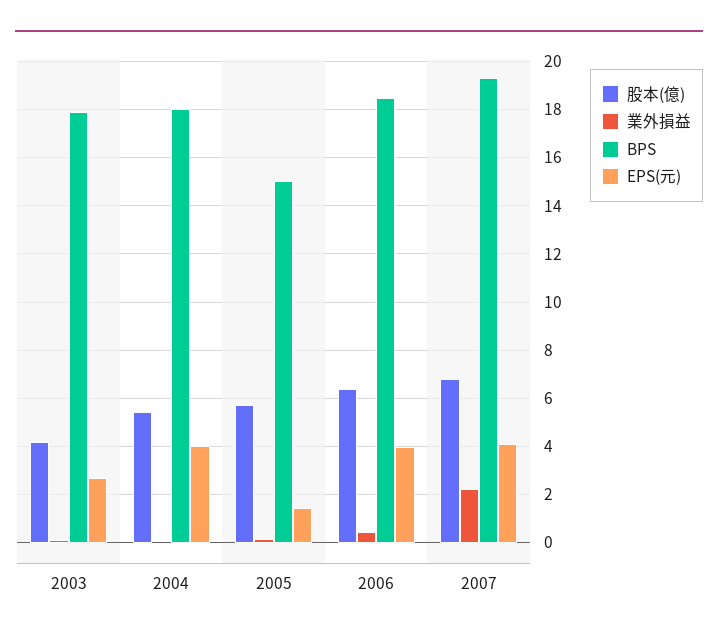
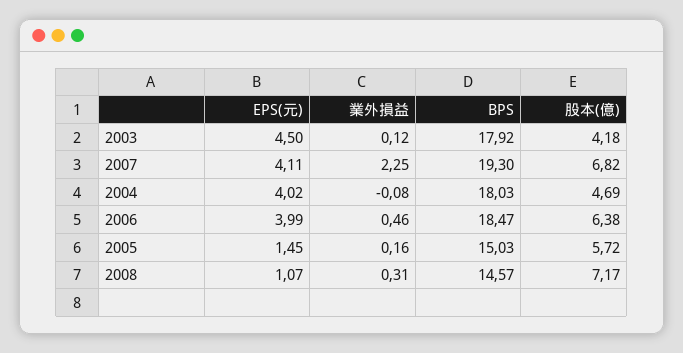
EPS(元), 2003: 2.75 -> 4.5
股本(億), 2004: 5.5 -> 4.69
EPS(元), 2008: none -> 1.07
業外損益, 2008: none -> 0.31
BPS, 2008: none -> 14.57
股本(億), 2008: none -> 7.17

